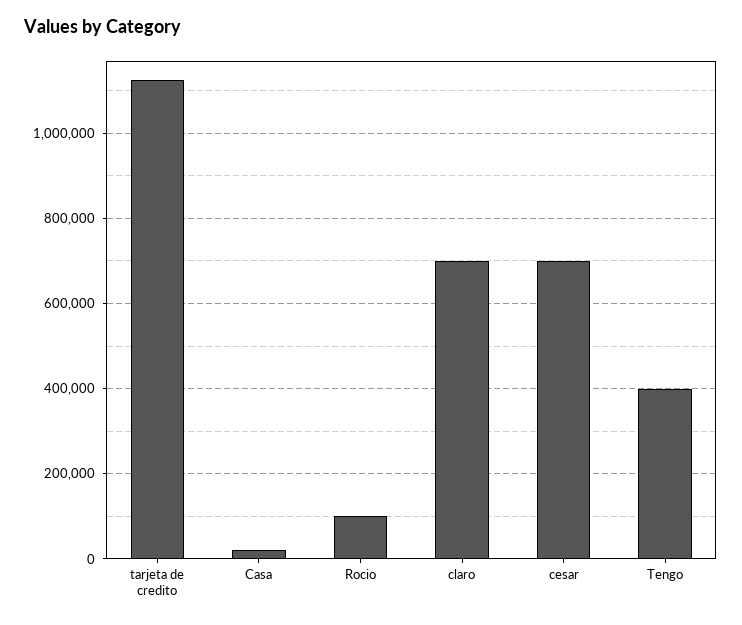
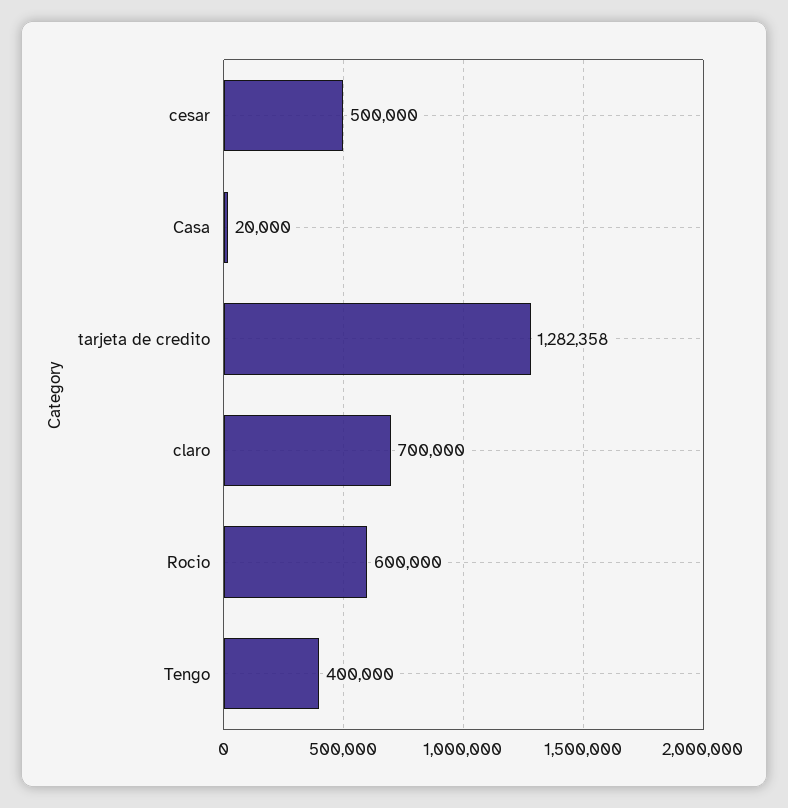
tarjeta de credito: 1120000 -> 1282358
Rocio: 100000 -> 600000
cesar: 700000 -> 500000

